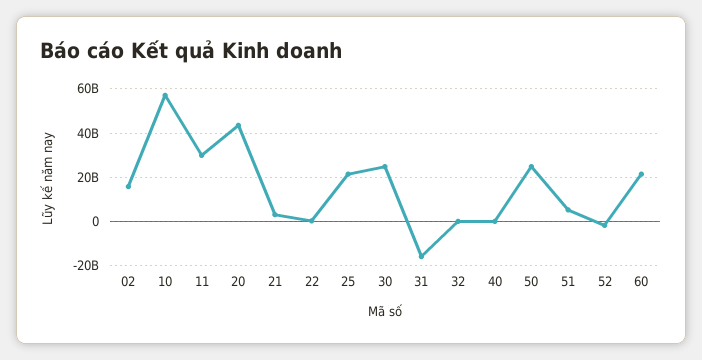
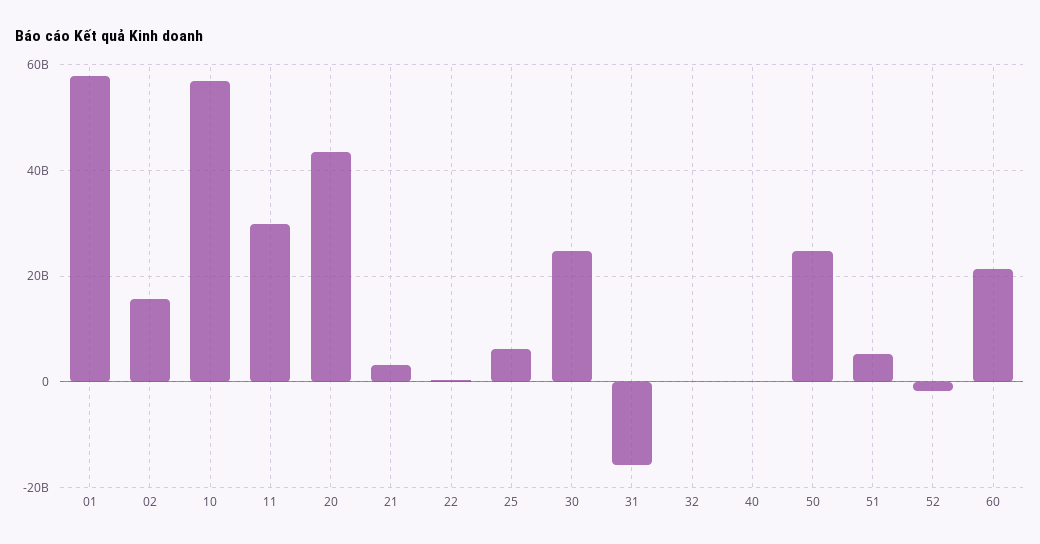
25: 20000000000 -> 6000000000
01: none -> 58000000000

